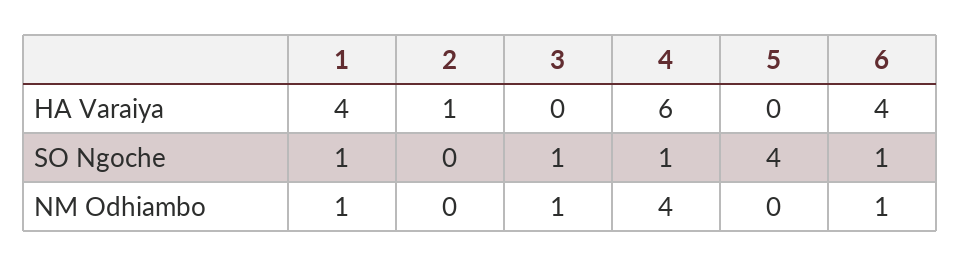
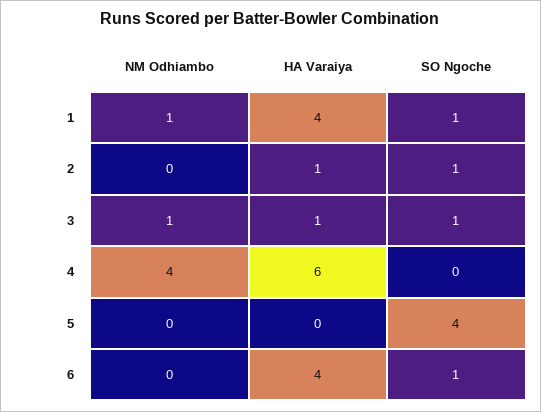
3, HA Varaiya: 0 -> 1
2, SO Ngoche: 0 -> 1
4, SO Ngoche: 1 -> 0
6, NM Odhiambo: 1 -> 0

